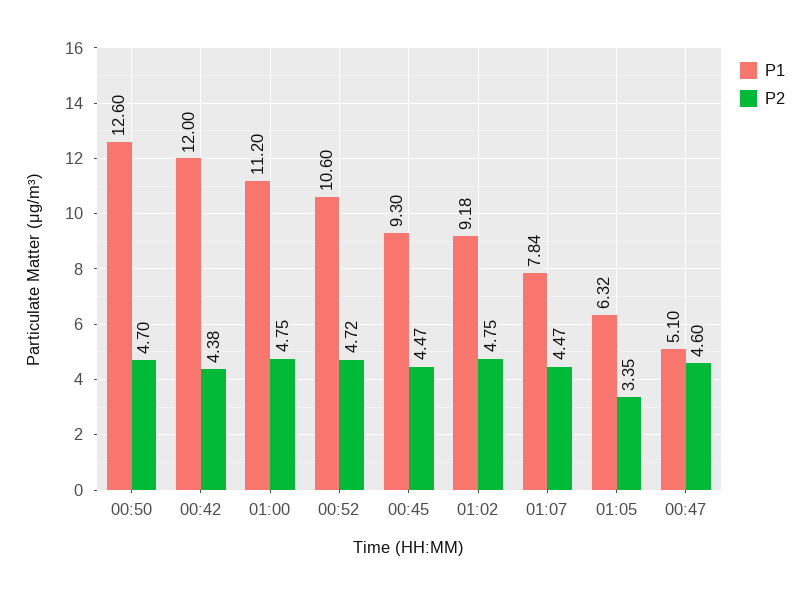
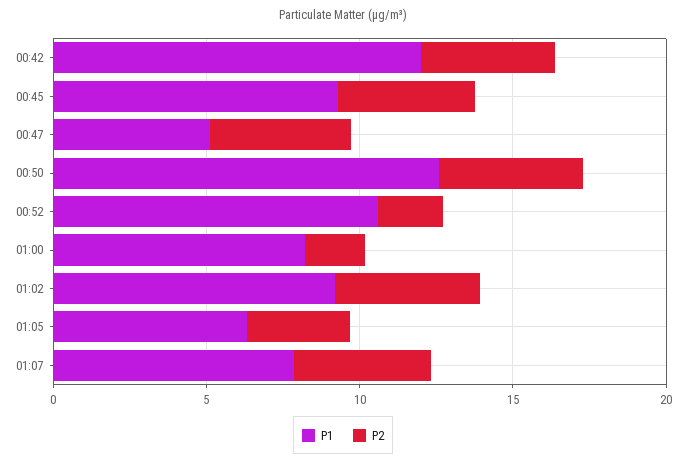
P1, 01:00: 11.2 -> 8
P2, 01:00: 4.75 -> 2
P2, 00:52: 4.72 -> 2

